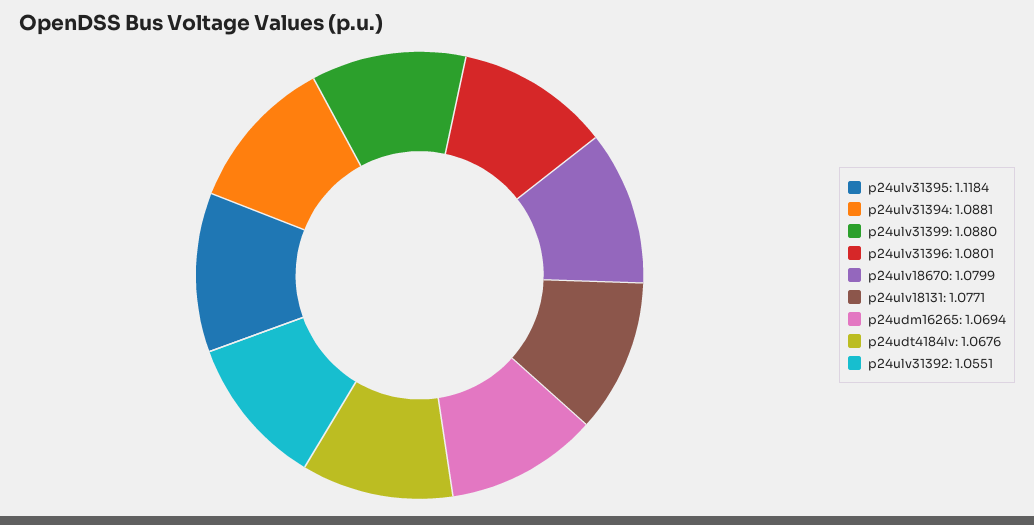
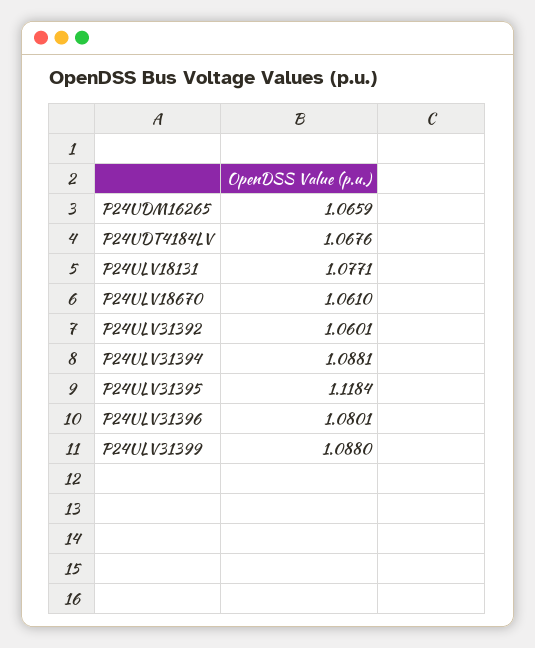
p24ulv18670: 1.0799 -> 1.061
p24udm16265: 1.0694 -> 1.0659
p24ulv31392: 1.0551 -> 1.0601

